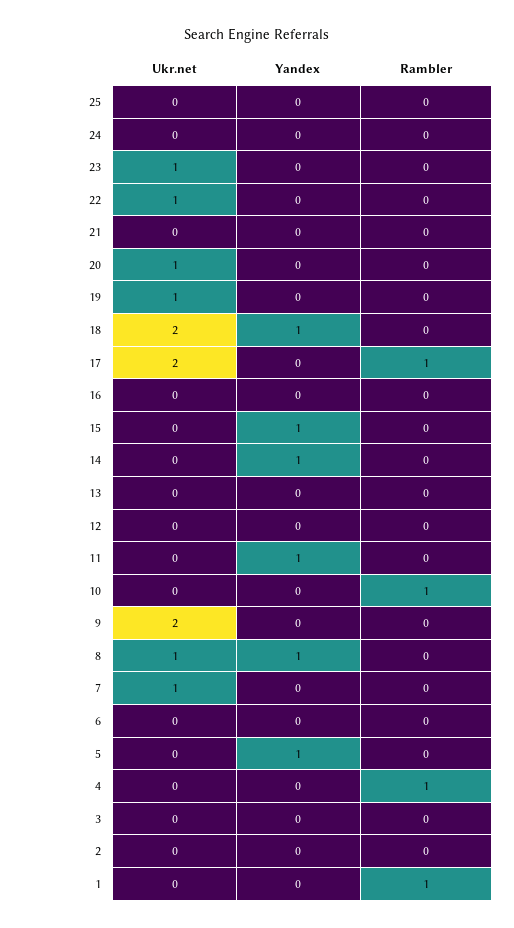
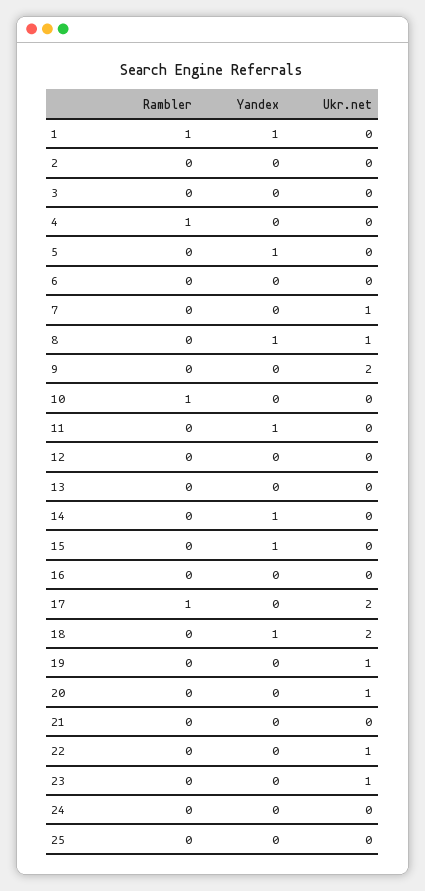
Yandex, 1: 0 -> 1

